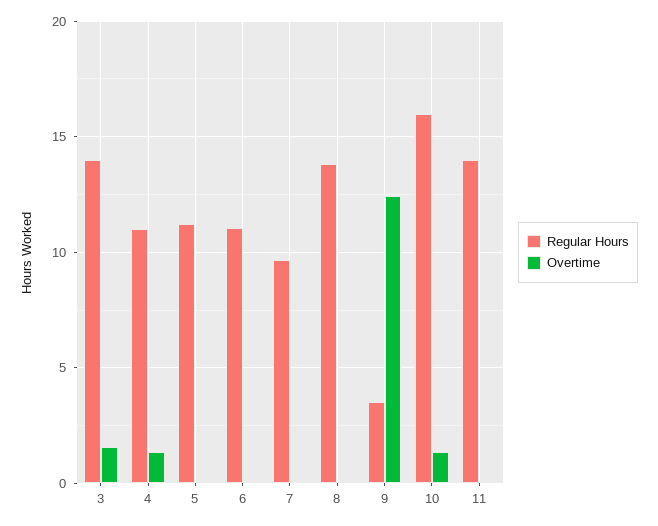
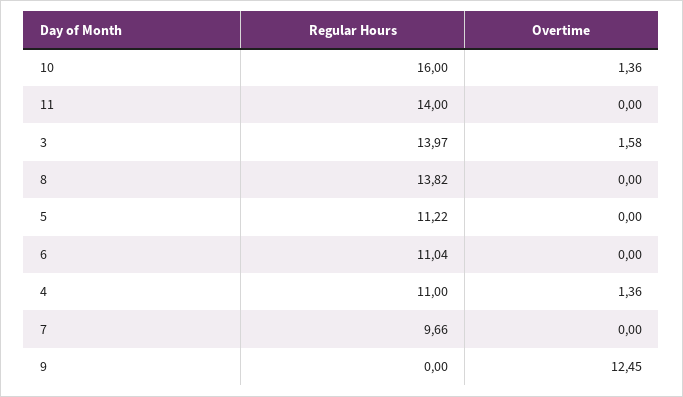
Regular Hours, 9: 3.5 -> 0

